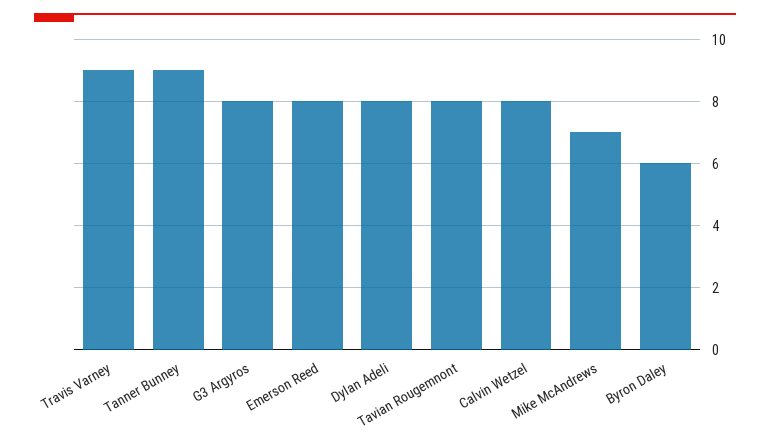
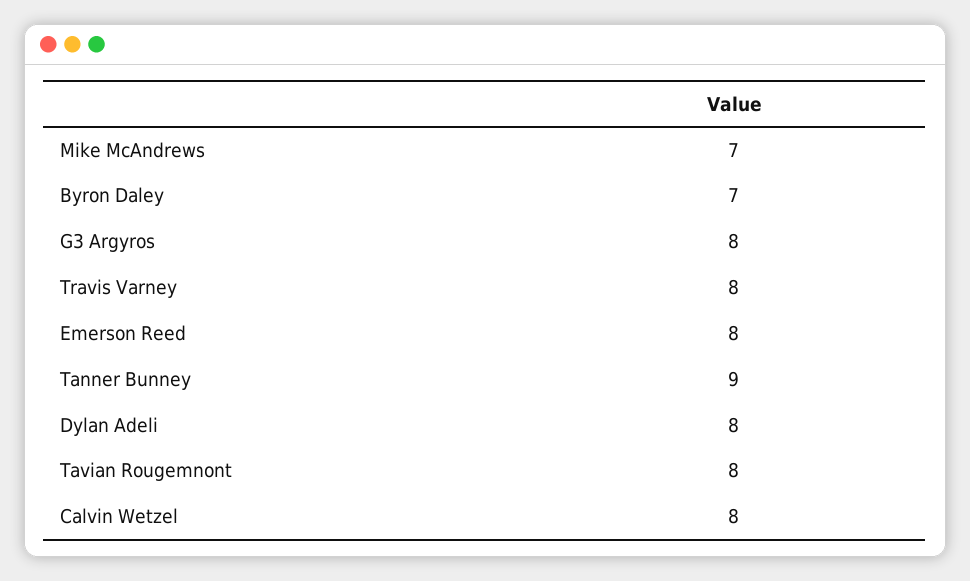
Travis Varney: 9 -> 8
Byron Daley: 6 -> 7

